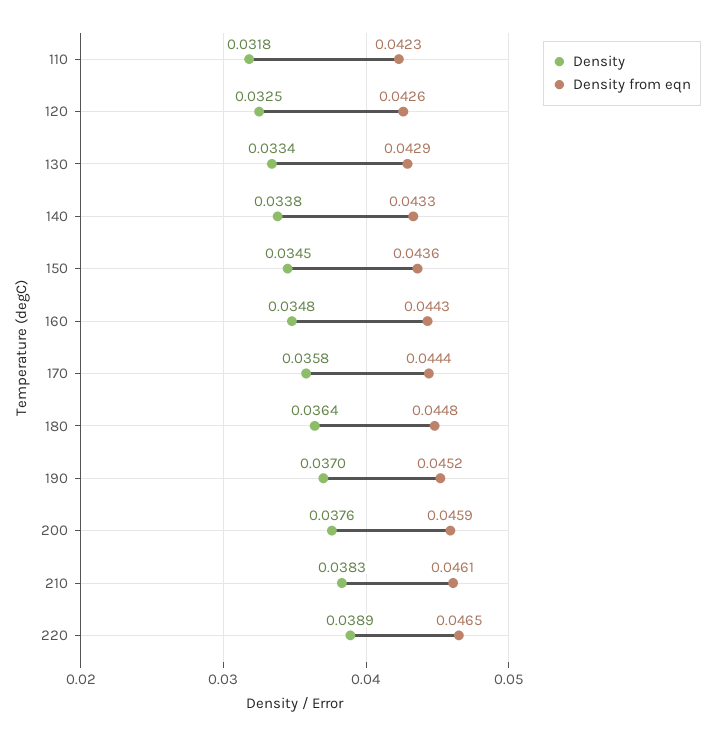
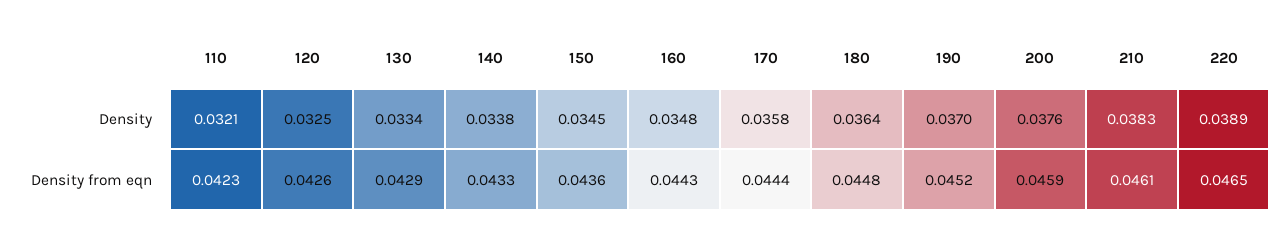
Density, 110: 0.0318 -> 0.0321

